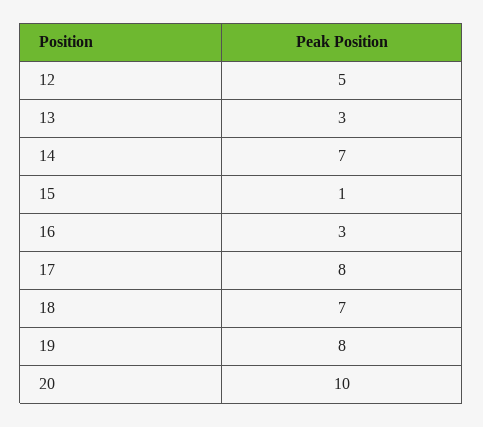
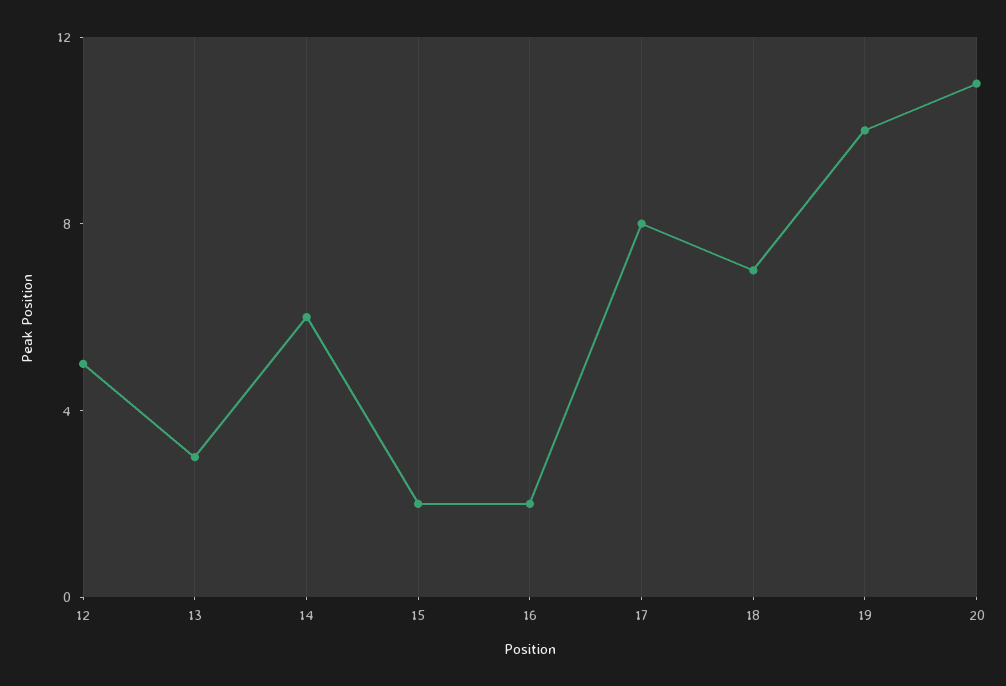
14: 7 -> 6
15: 1 -> 2
16: 3 -> 2
19: 8 -> 10
20: 10 -> 11

